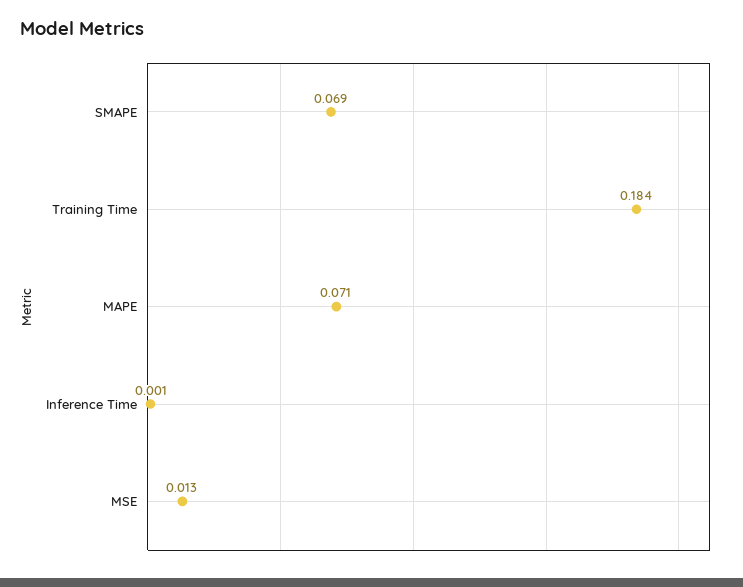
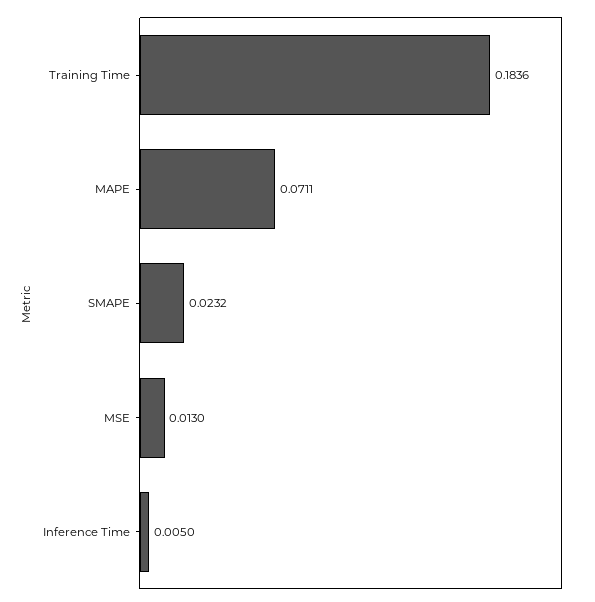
SMAPE: 0.069 -> 0.0232
Inference Time: 0.001 -> 0.005

